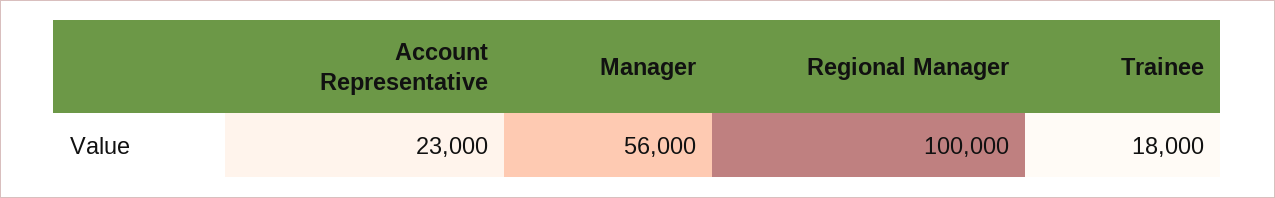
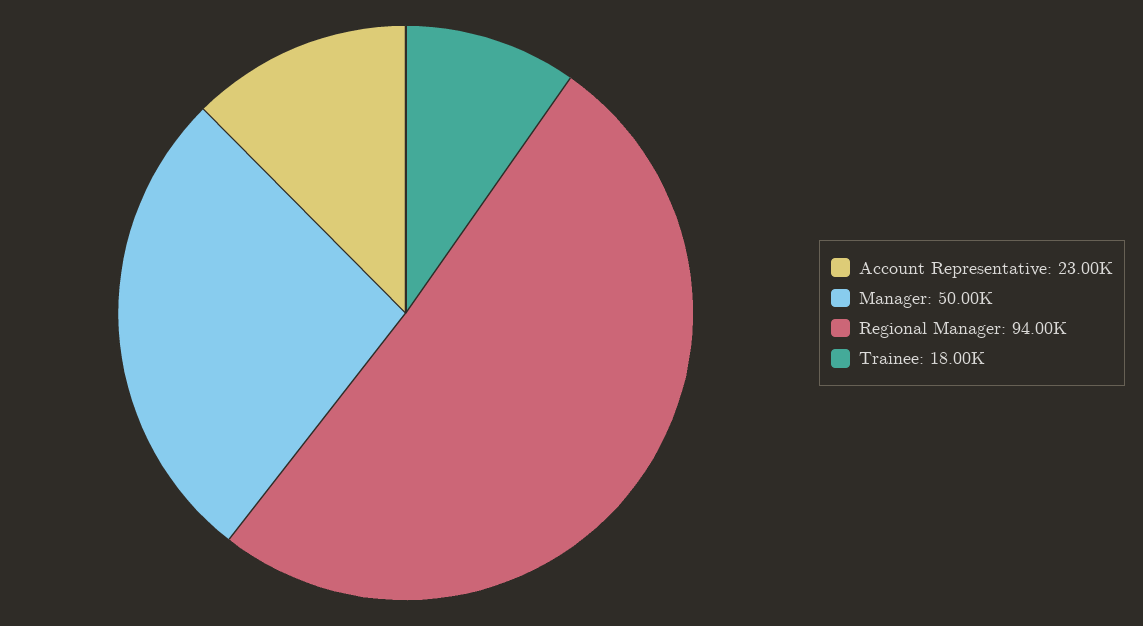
Manager: 56000 -> 50000
Regional Manager: 100000 -> 94000

